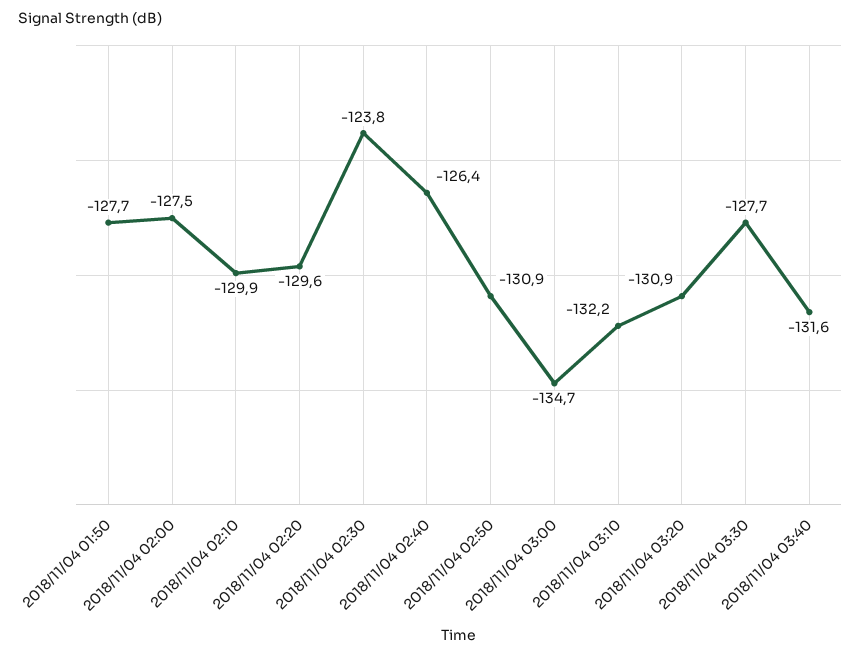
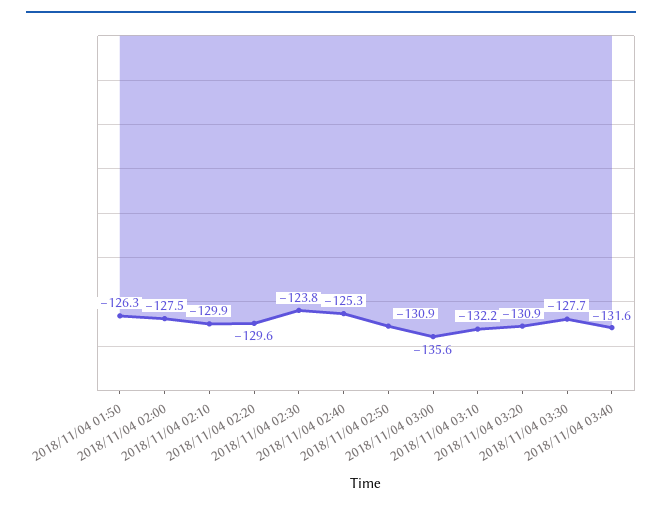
2018/11/04 01:50: -127.7 -> -126.3
2018/11/04 02:40: -126.4 -> -125.3
2018/11/04 03:00: -134.7 -> -135.6

